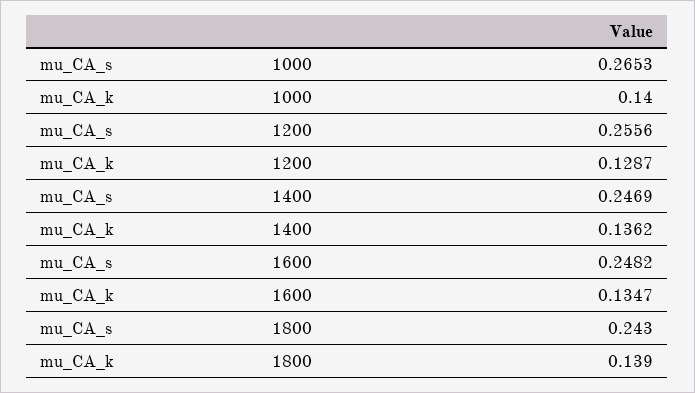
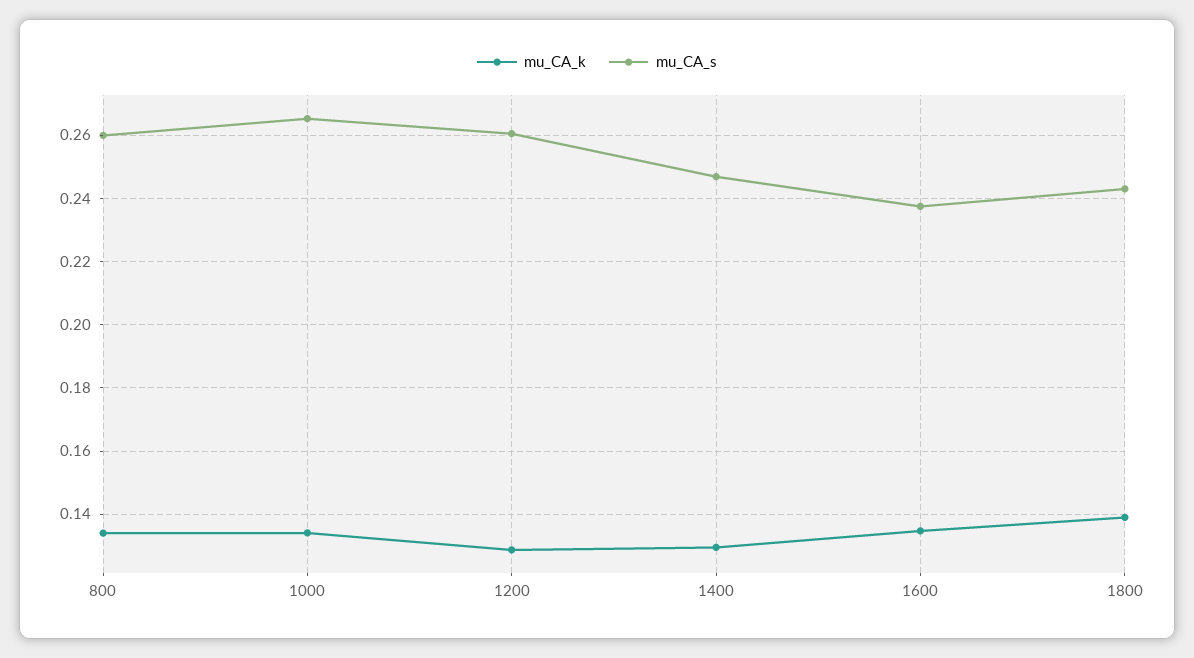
mu_CA_k, 1000: 0.14 -> 0.134
mu_CA_s, 1200: 0.2556 -> 0.26
mu_CA_k, 1400: 0.1362 -> 0.13
mu_CA_s, 1600: 0.2482 -> 0.238
mu_CA_k, 800: none -> 0.134
mu_CA_s, 800: none -> 0.26

